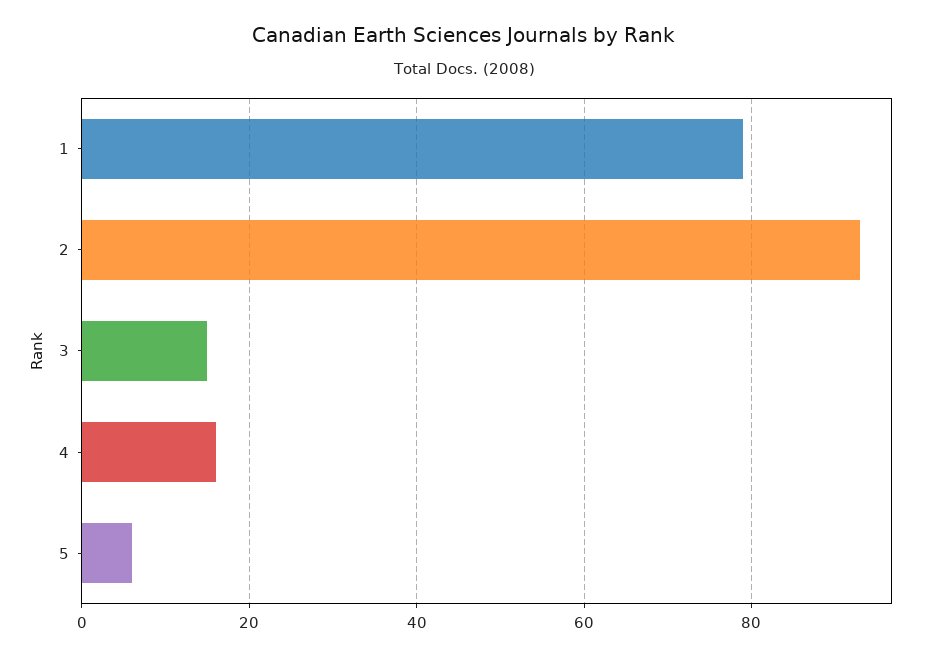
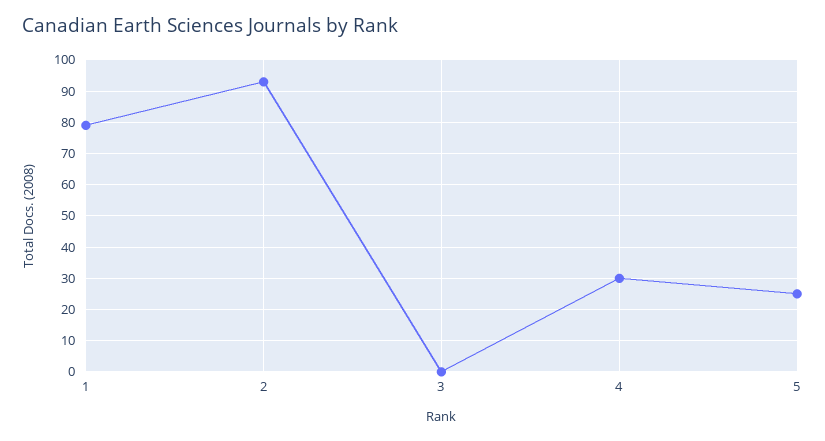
3: 15 -> 0
4: 15 -> 30
5: 5 -> 25

